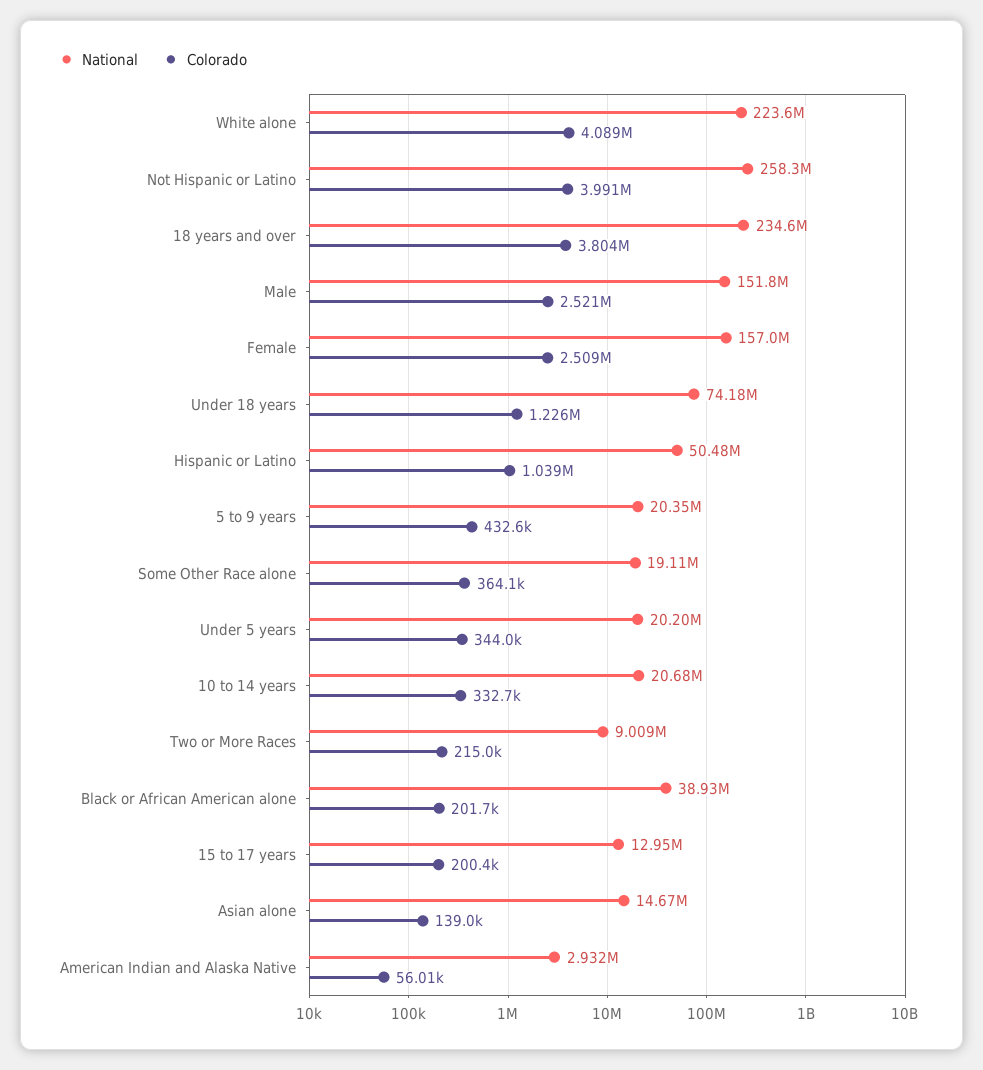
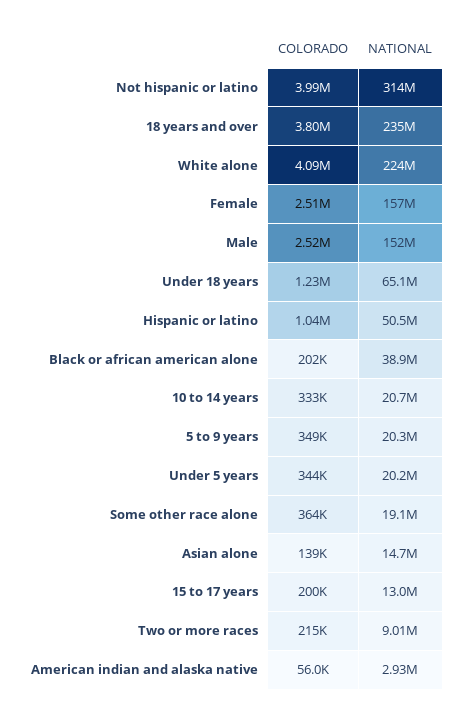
National, Not Hispanic or Latino: 258300000 -> 314000000
National, Under 18 years: 74180000 -> 65100000
Colorado, 5 to 9 years: 432600 -> 349000

